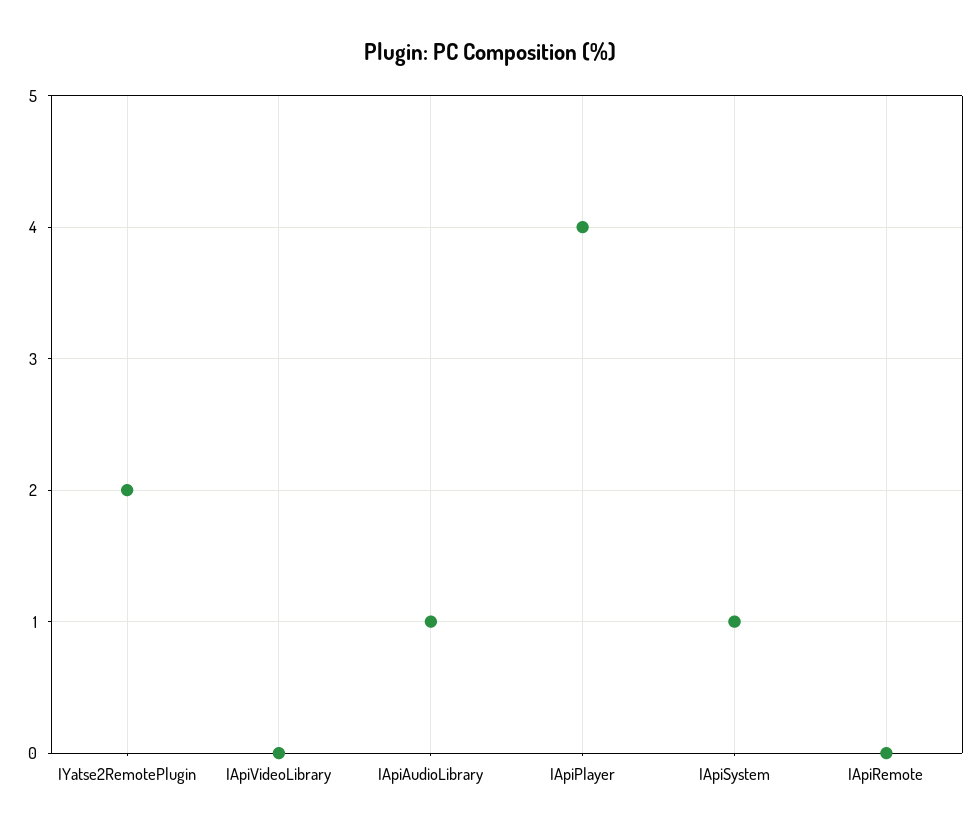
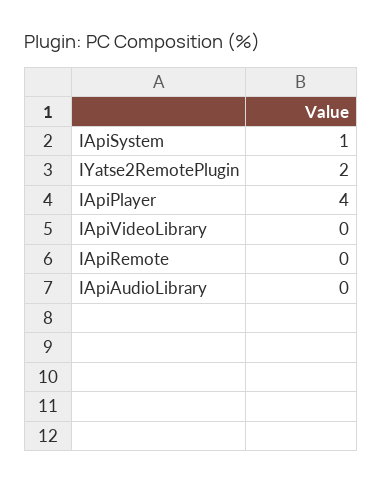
IApiAudioLibrary: 1 -> 0

